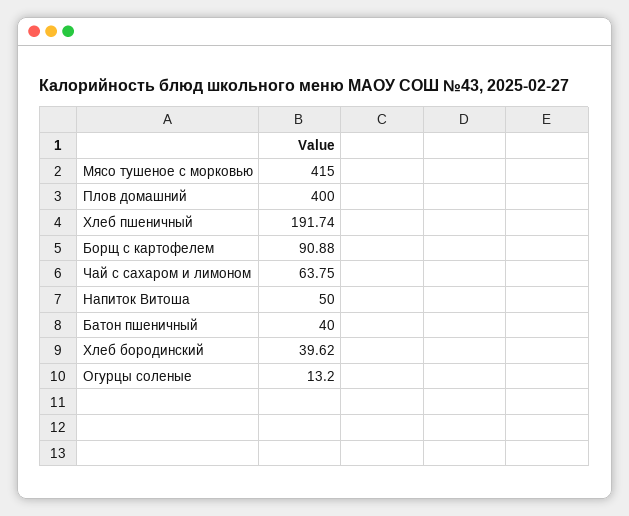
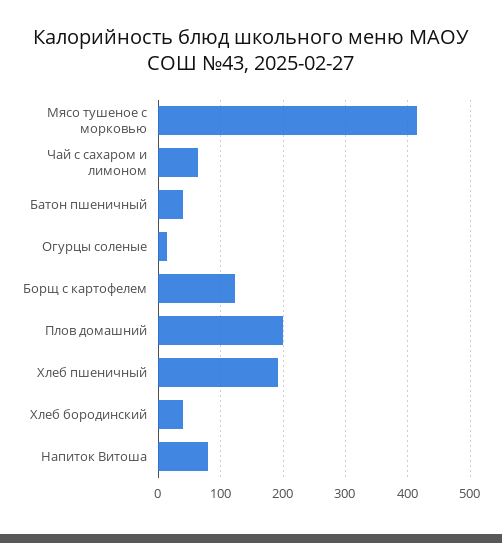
Плов домашний: 400 -> 200
Борщ с картофелем: 90.88 -> 120
Напиток Витоша: 50 -> 80

